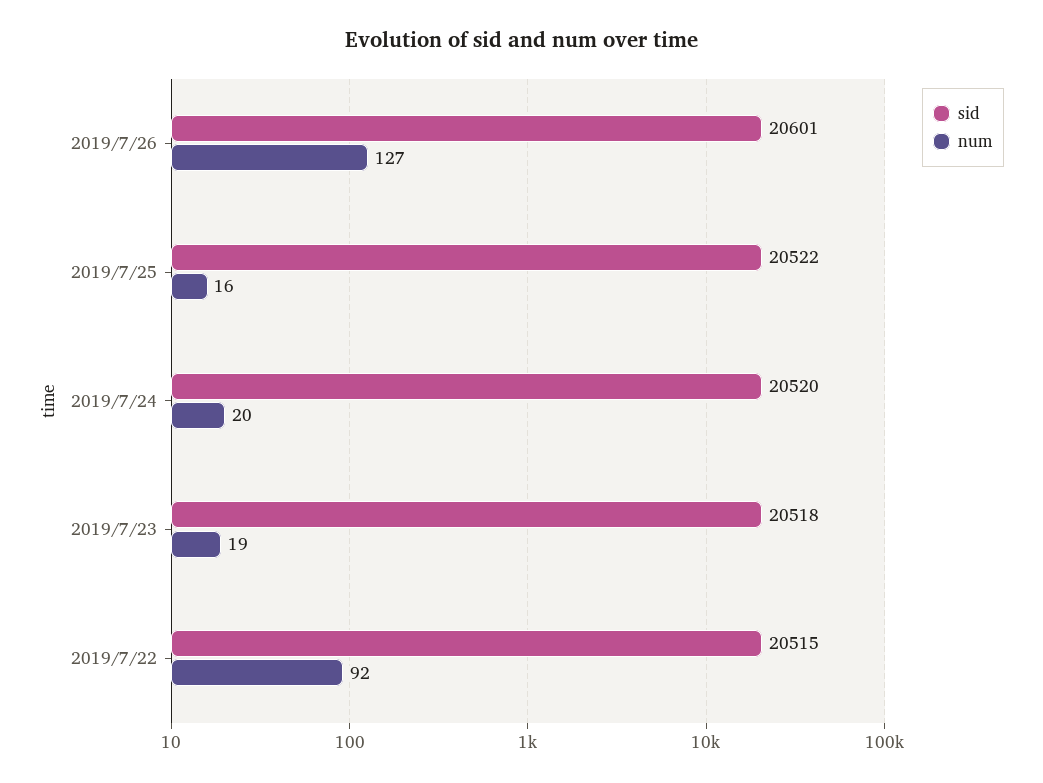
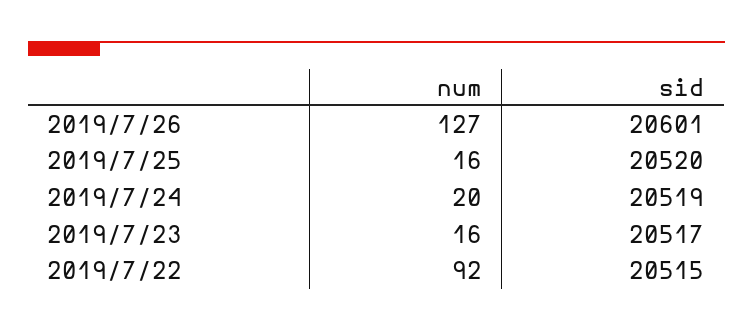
sid, 2019/7/25: 20522 -> 20520
sid, 2019/7/24: 20520 -> 20519
sid, 2019/7/23: 20518 -> 20517
num, 2019/7/23: 19 -> 16

